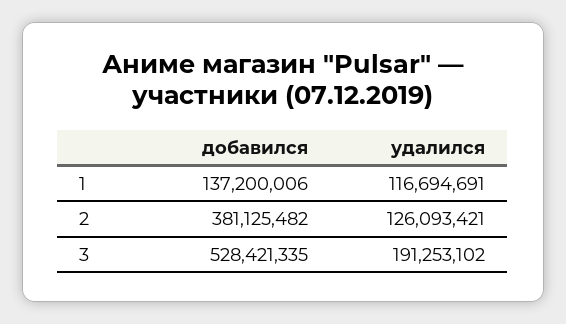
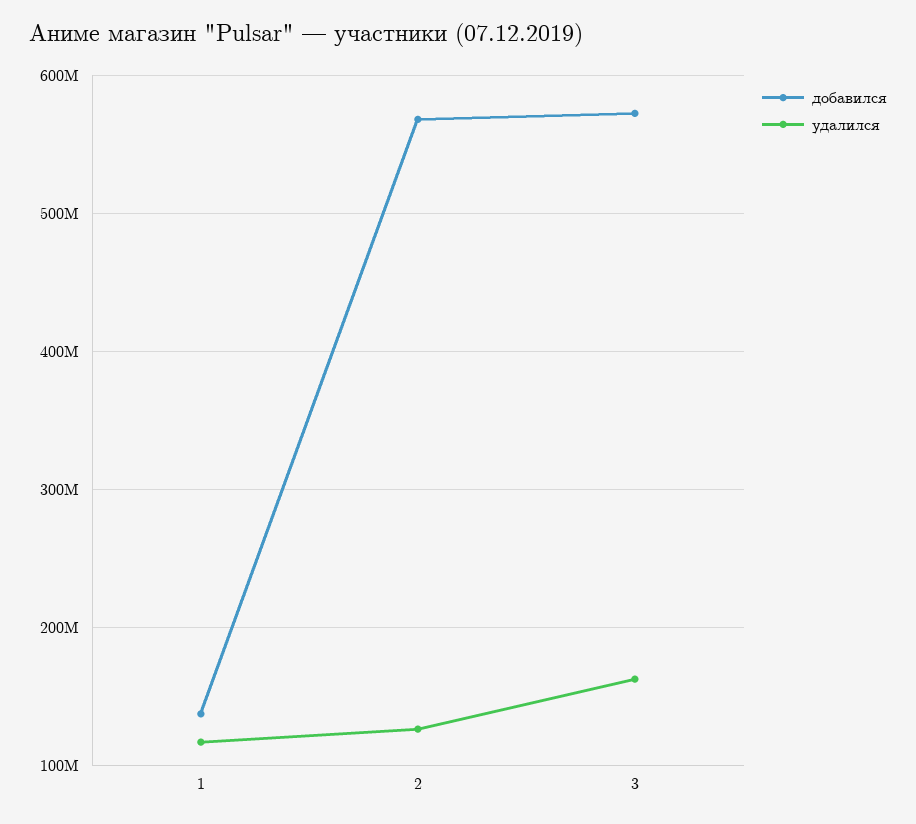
добавился, 2: 381125482 -> 570000000
добавился, 3: 528421335 -> 570000000
удалился, 3: 191253102 -> 160000000

